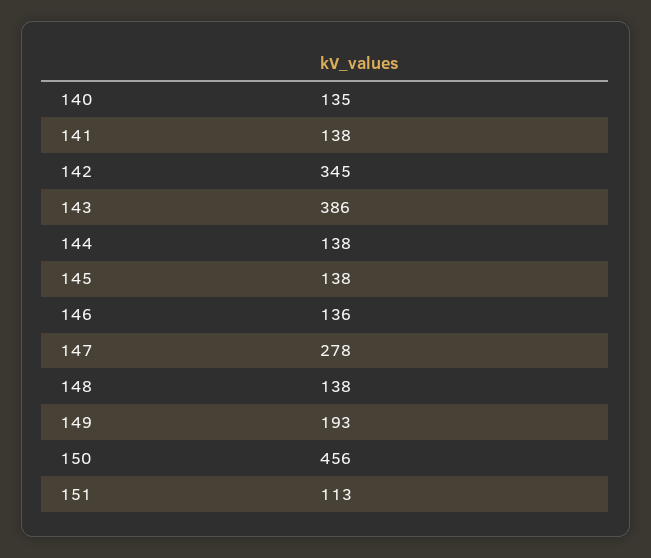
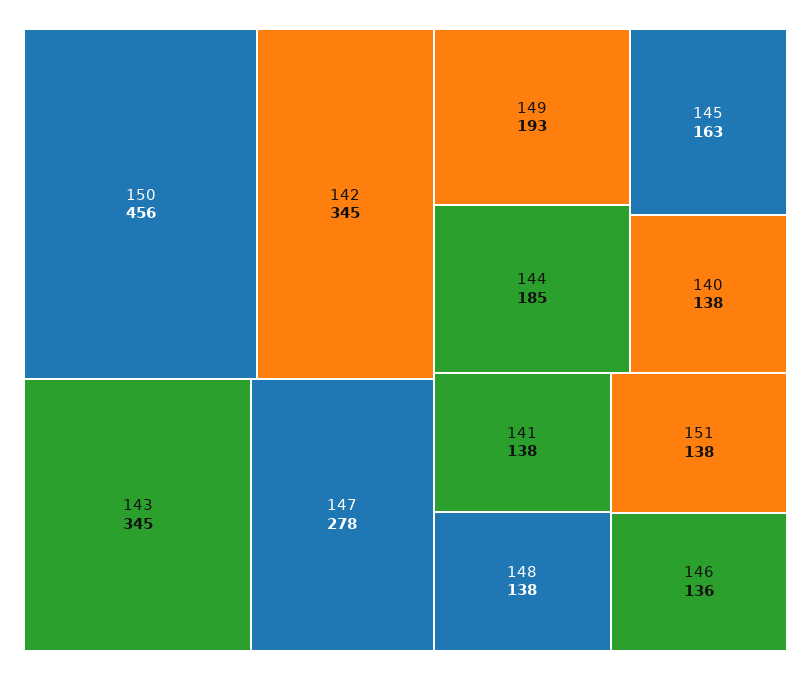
140: 135 -> 138
143: 386 -> 345
144: 138 -> 185
145: 138 -> 163
151: 113 -> 138

